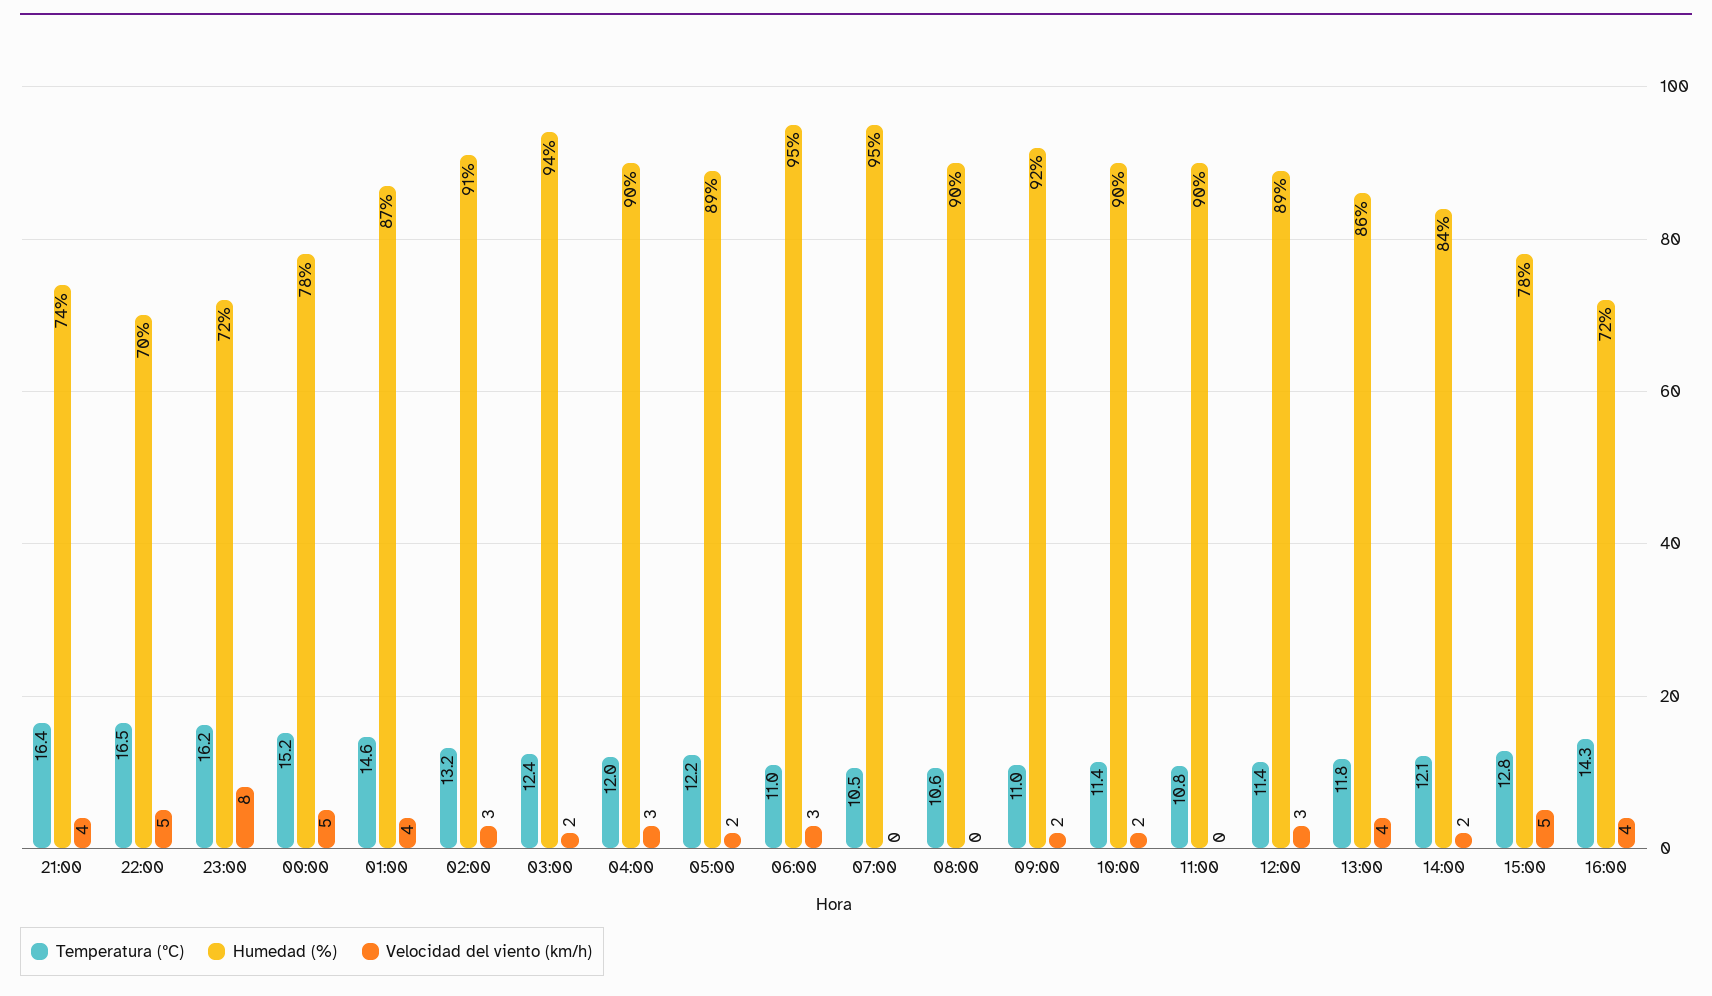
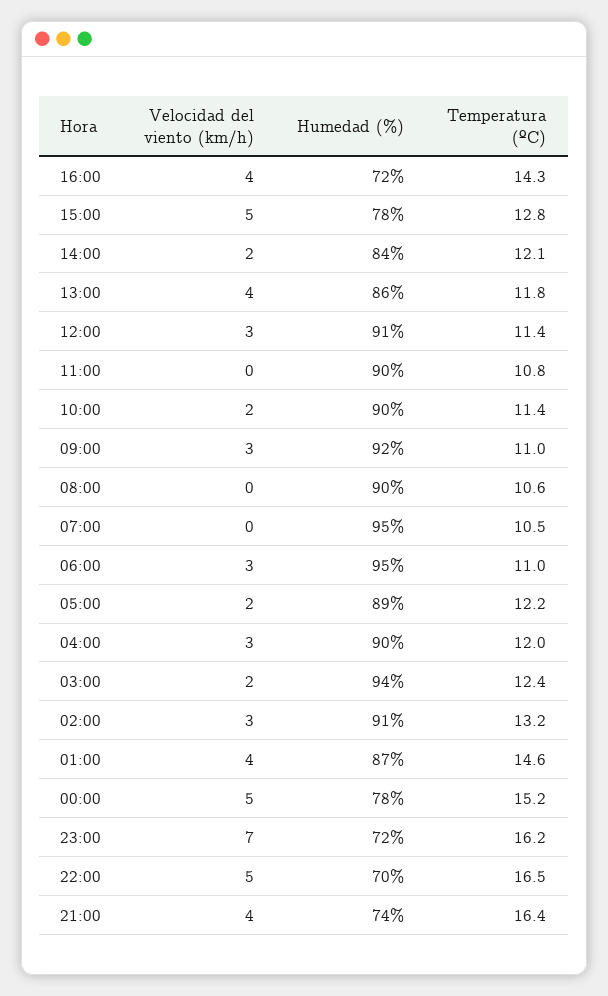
Velocidad del viento (km/h), 23:00: 8 -> 7
Velocidad del viento (km/h), 09:00: 2 -> 3
Humedad (%), 12:00: 89 -> 91

